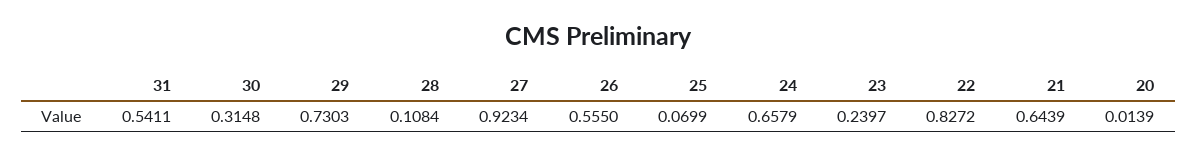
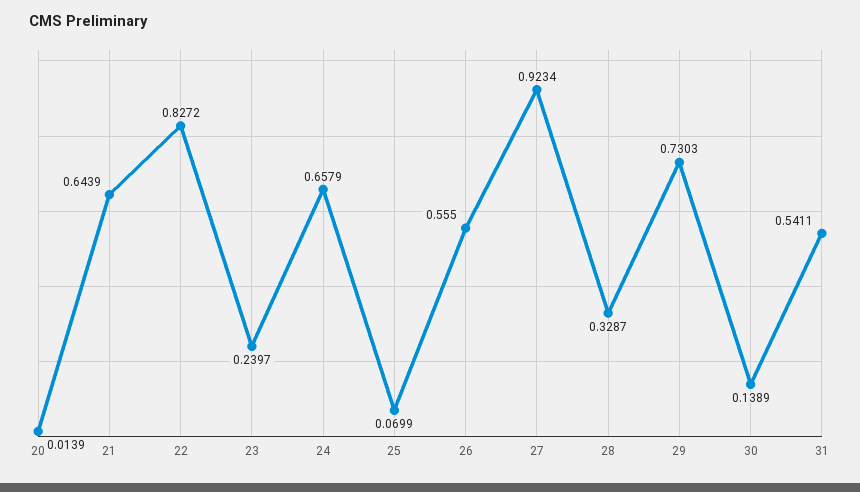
30: 0.3148 -> 0.1389
28: 0.1084 -> 0.3287

